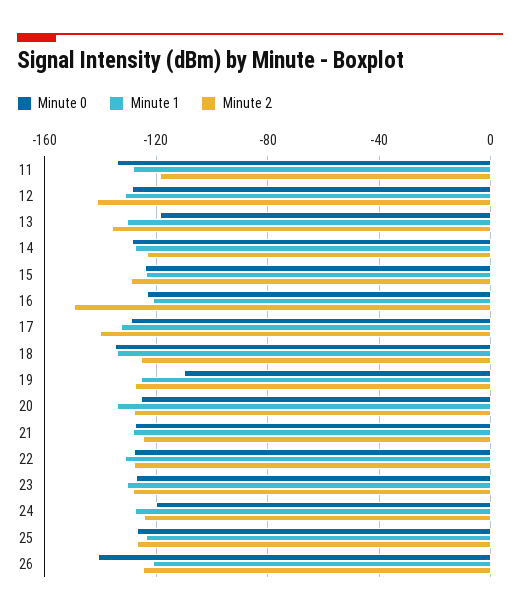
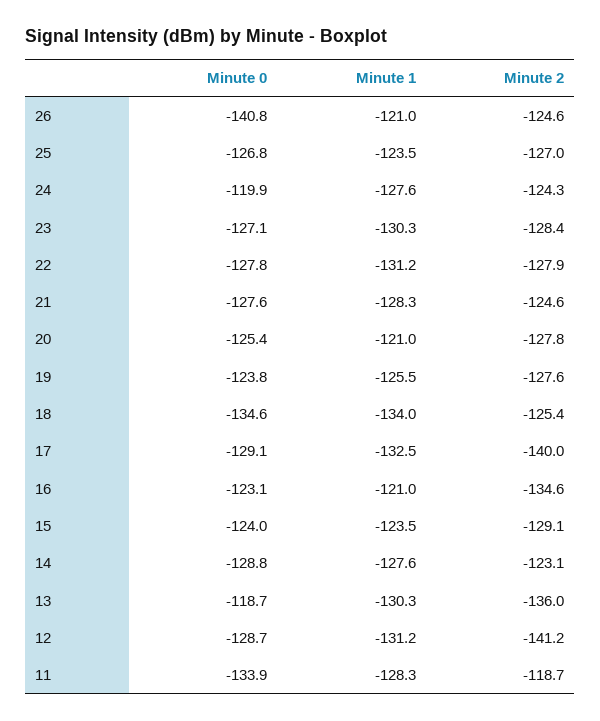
Minute 2, 16: -150 -> -134.6
Minute 0, 19: -110 -> -123.8
Minute 1, 20: -135 -> -121

